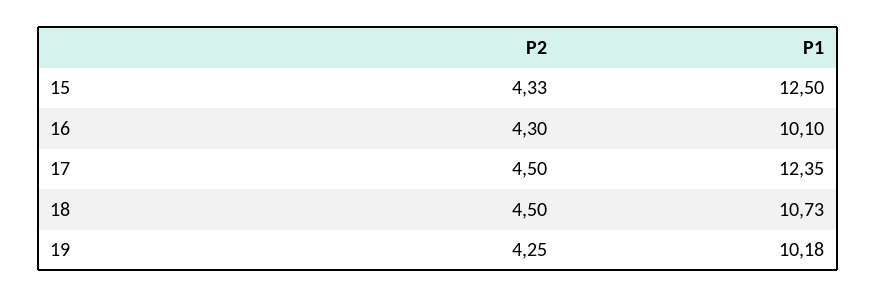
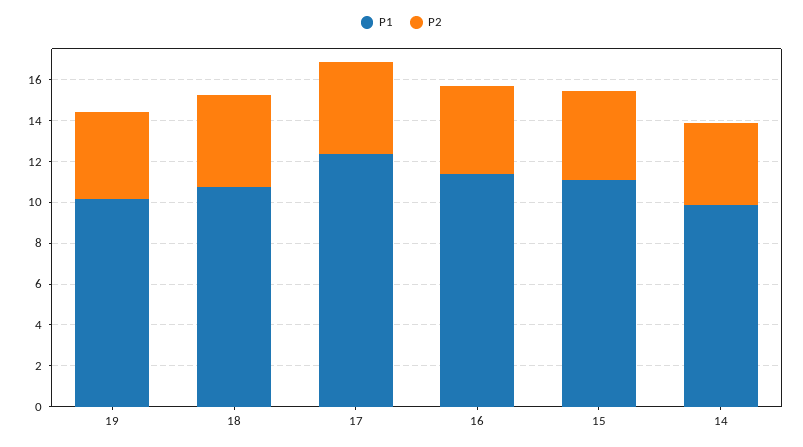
P1, 15: 12.5 -> 11
P1, 16: 10.1 -> 11.5
P1, 14: none -> 10
P2, 14: none -> 4

